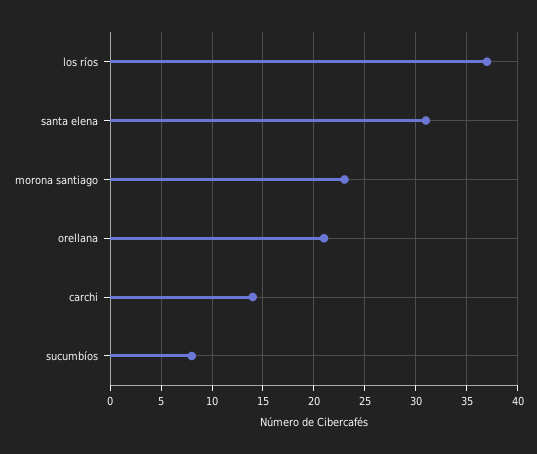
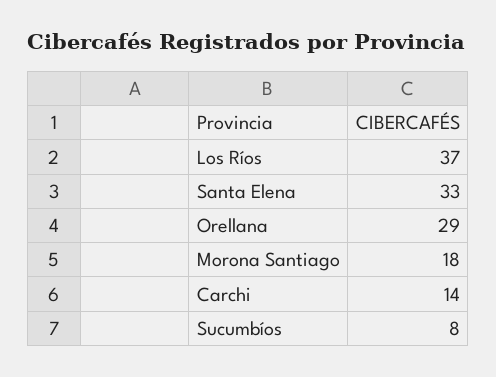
santa elena: 31 -> 33
morona santiago: 23 -> 18
orellana: 21 -> 29

